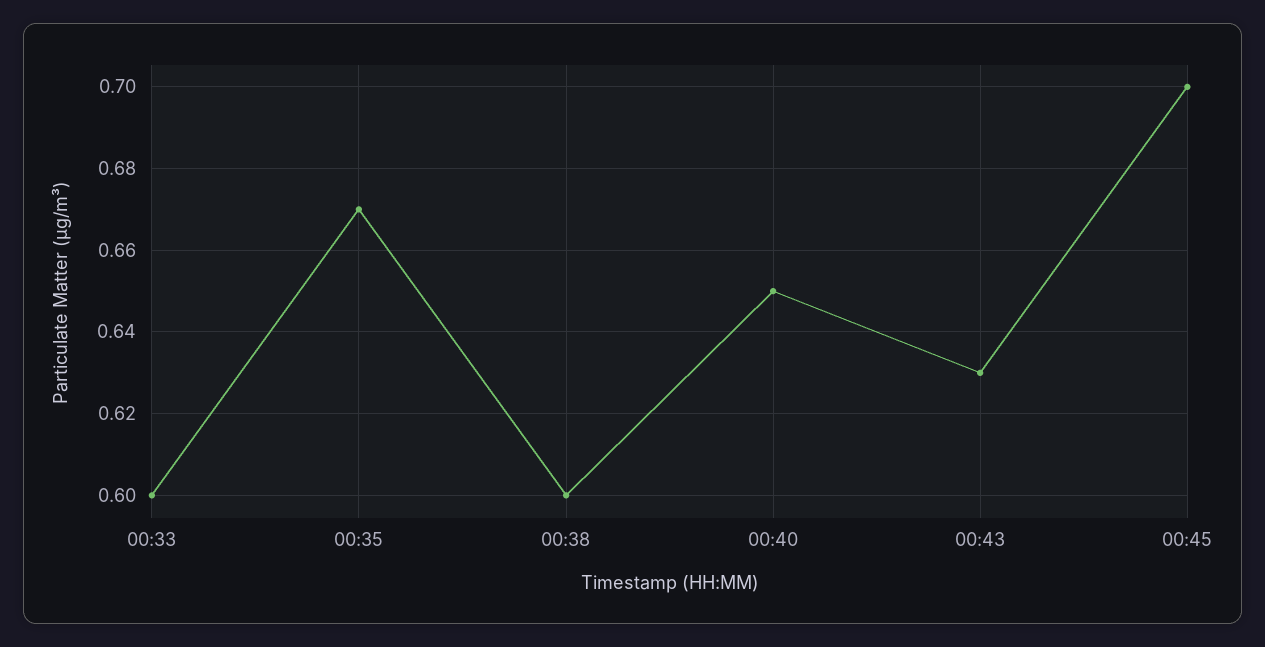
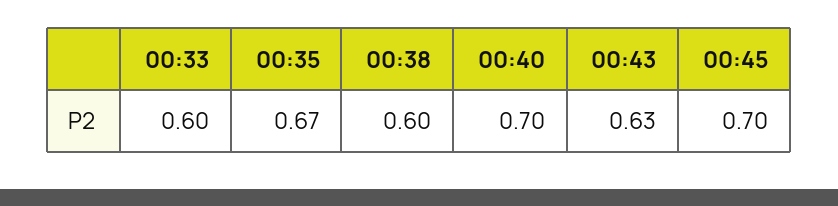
00:40: 0.65 -> 0.7

